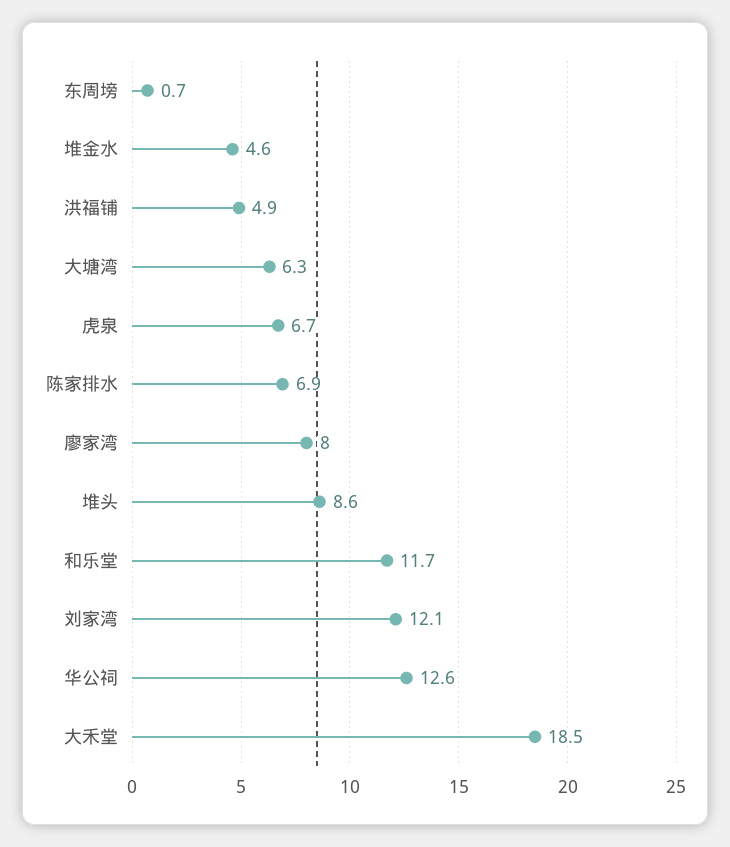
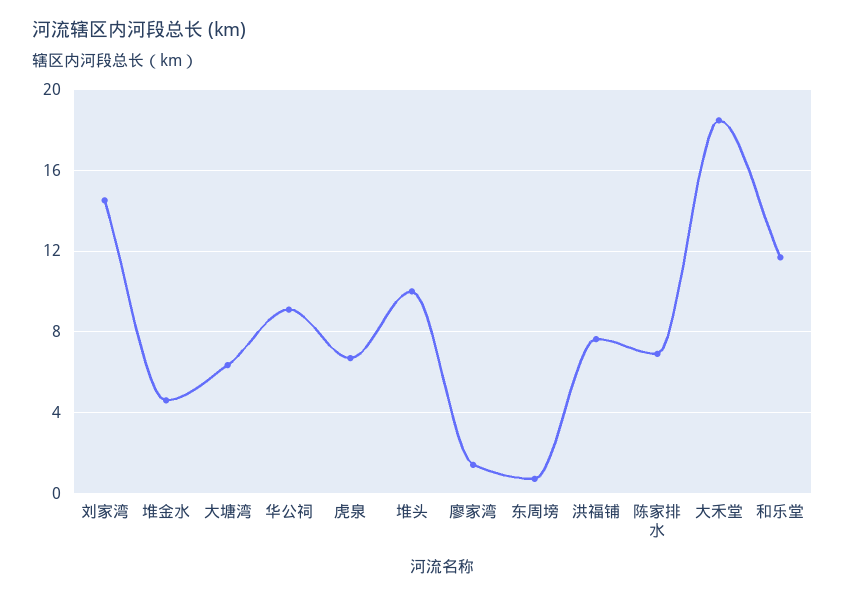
洪福铺: 4.9 -> 7.5
廖家湾: 8 -> 1.5
堆头: 8.6 -> 10
刘家湾: 12.1 -> 14.5
华公祠: 12.6 -> 9

